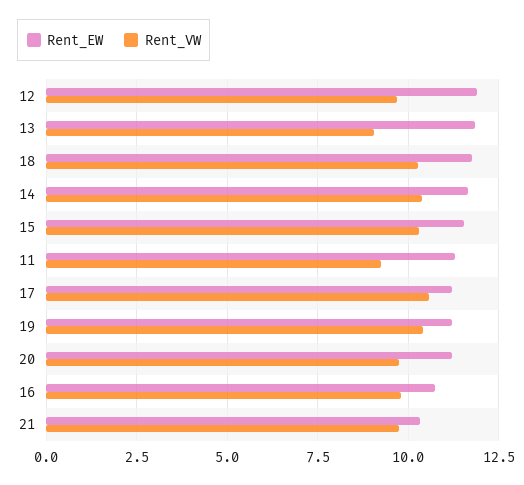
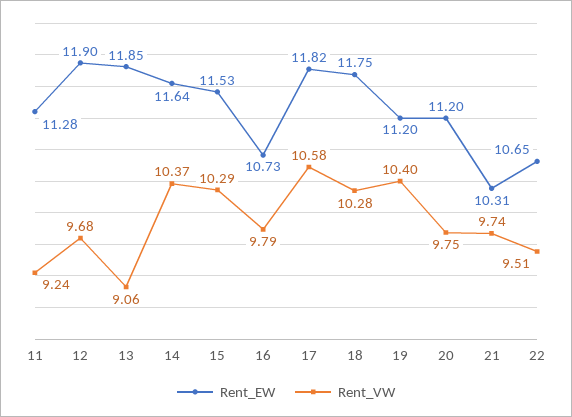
Rent_EW, 17: 11.25 -> 11.82
Rent_EW, 22: none -> 10.65
Rent_VW, 22: none -> 9.51

